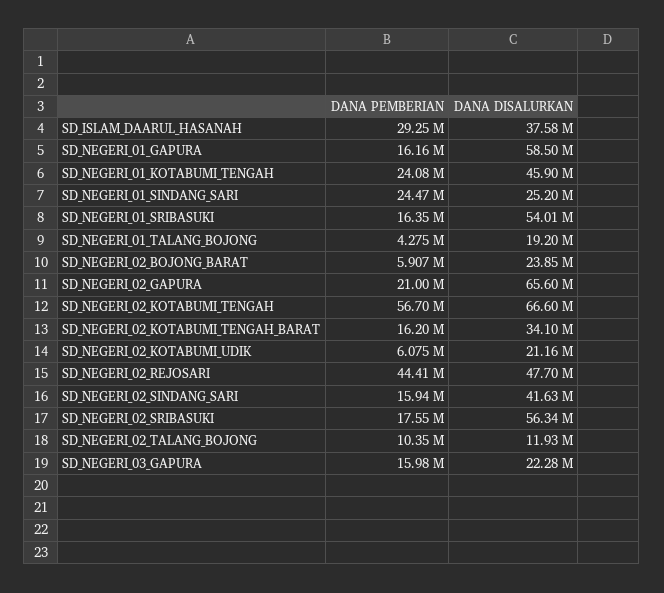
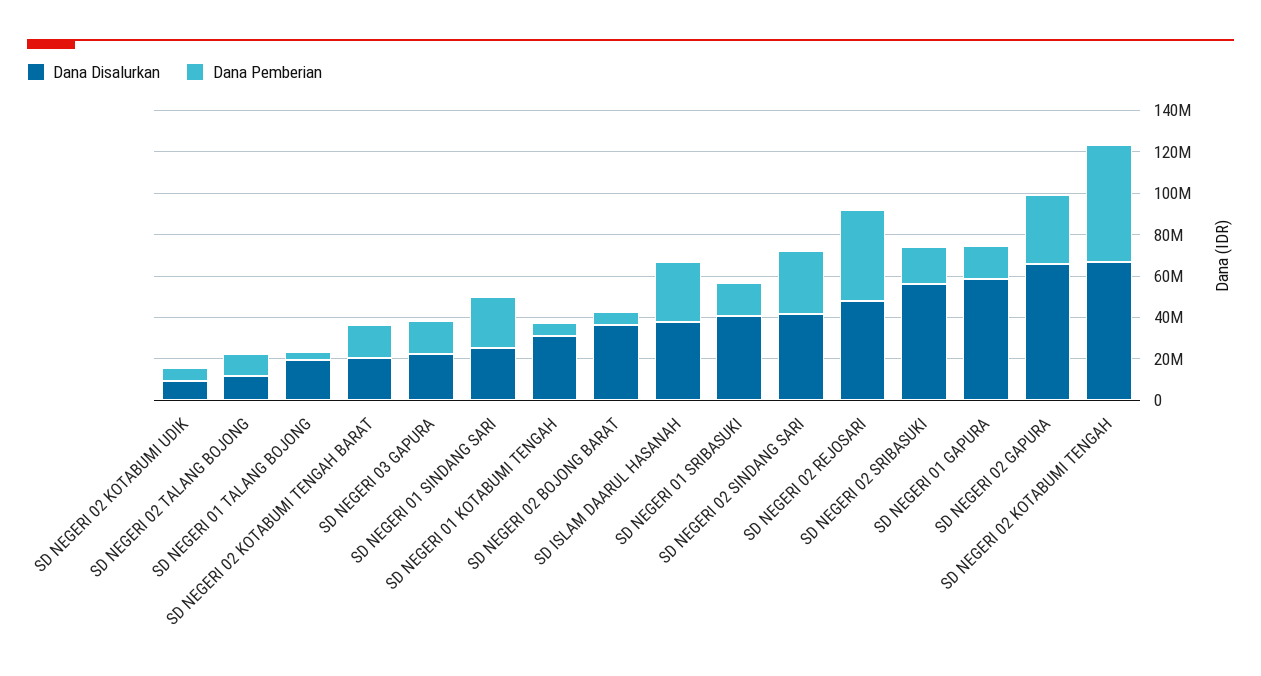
DANA PEMBERIAN, SD_NEGERI_01_KOTABUMI_TENGAH: 24080000 -> 5000000
DANA DISALURKAN, SD_NEGERI_01_KOTABUMI_TENGAH: 45900000 -> 30000000
DANA DISALURKAN, SD_NEGERI_01_SRIBASUKI: 54010000 -> 40000000
DANA DISALURKAN, SD_NEGERI_02_BOJONG_BARAT: 23850000 -> 35000000
DANA PEMBERIAN, SD_NEGERI_02_GAPURA: 21000000 -> 35000000
DANA DISALURKAN, SD_NEGERI_02_KOTABUMI_TENGAH_BARAT: 34100000 -> 20000000
DANA DISALURKAN, SD_NEGERI_02_KOTABUMI_UDIK: 21160000 -> 10000000
DANA PEMBERIAN, SD_NEGERI_02_SINDANG_SARI: 15940000 -> 30000000

